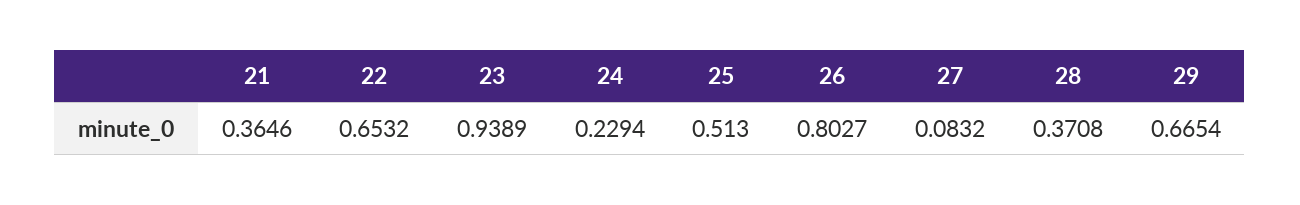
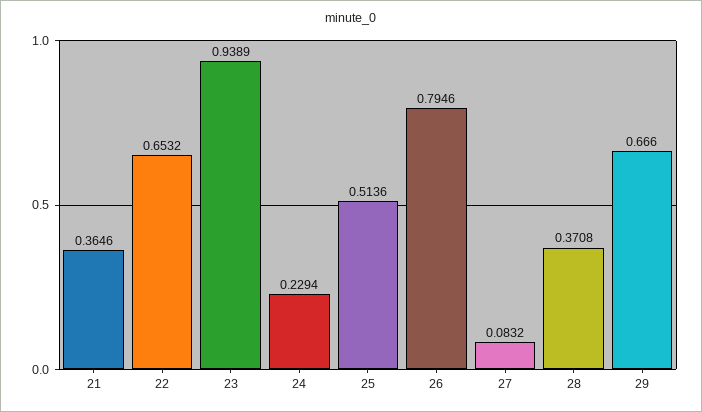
25: 0.513 -> 0.5136
26: 0.8027 -> 0.7946
29: 0.6654 -> 0.666

